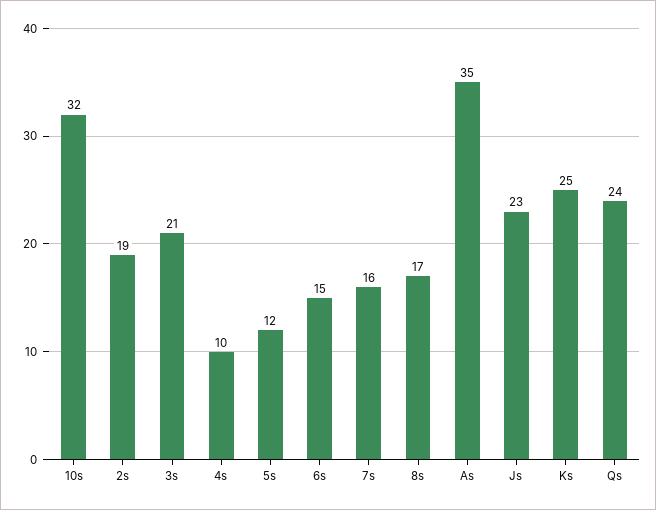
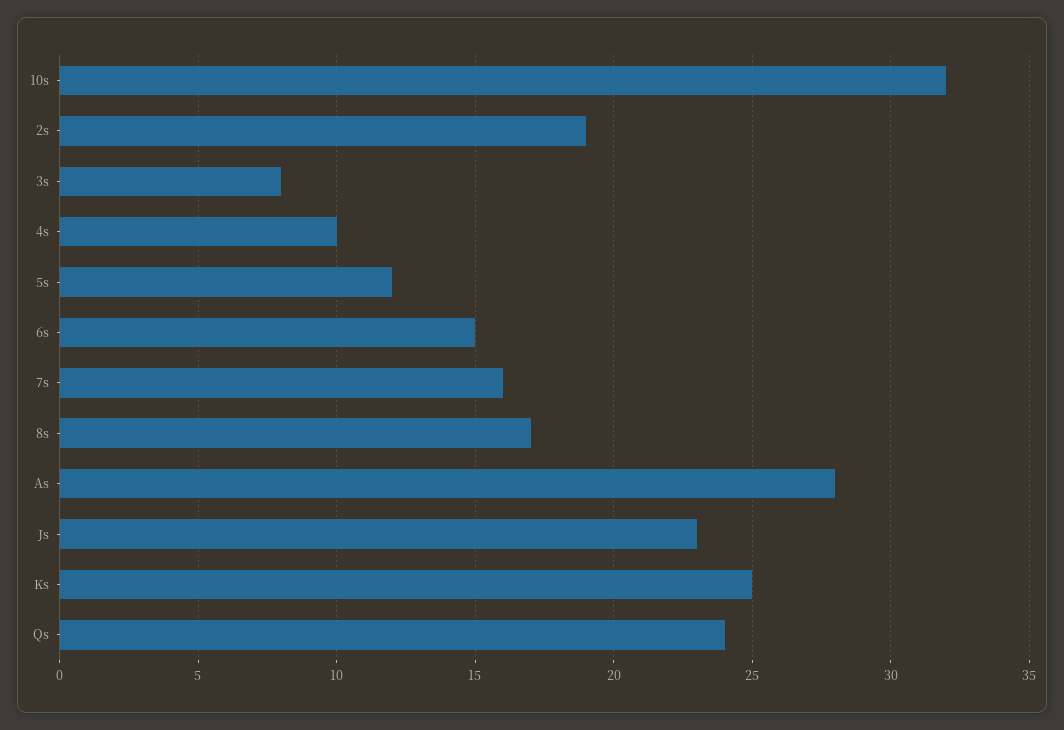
3s: 21 -> 8
As: 35 -> 28

